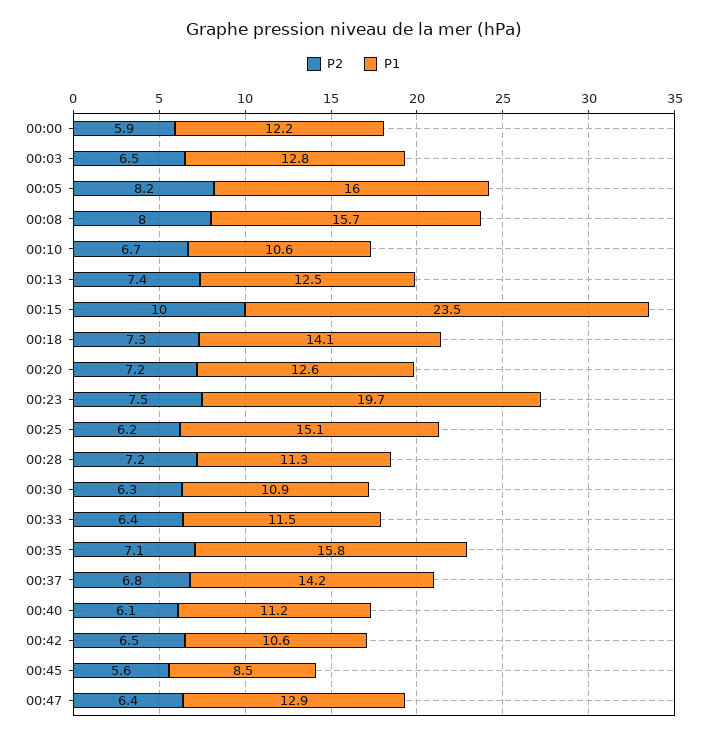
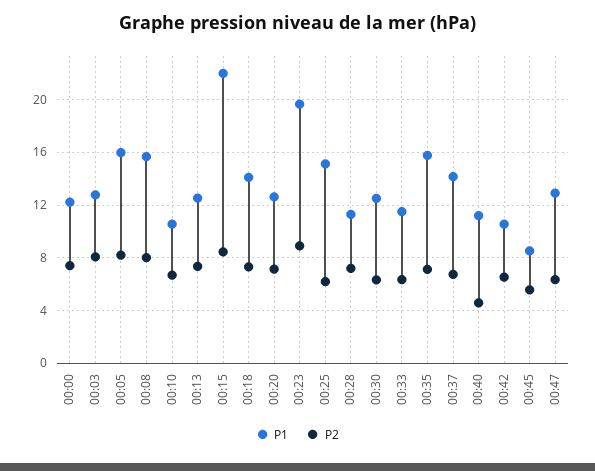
P2, 00:00: 5.9 -> 7.5
P2, 00:03: 6.5 -> 8
P2, 00:15: 10 -> 8.5
P1, 00:15: 23.5 -> 22
P2, 00:23: 7.5 -> 9
P1, 00:30: 10.9 -> 12.5
P2, 00:40: 6.1 -> 4.5

